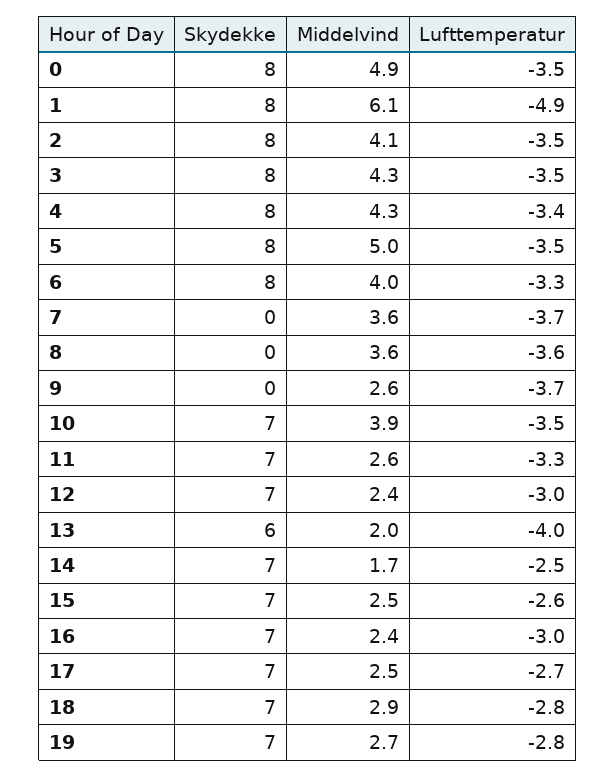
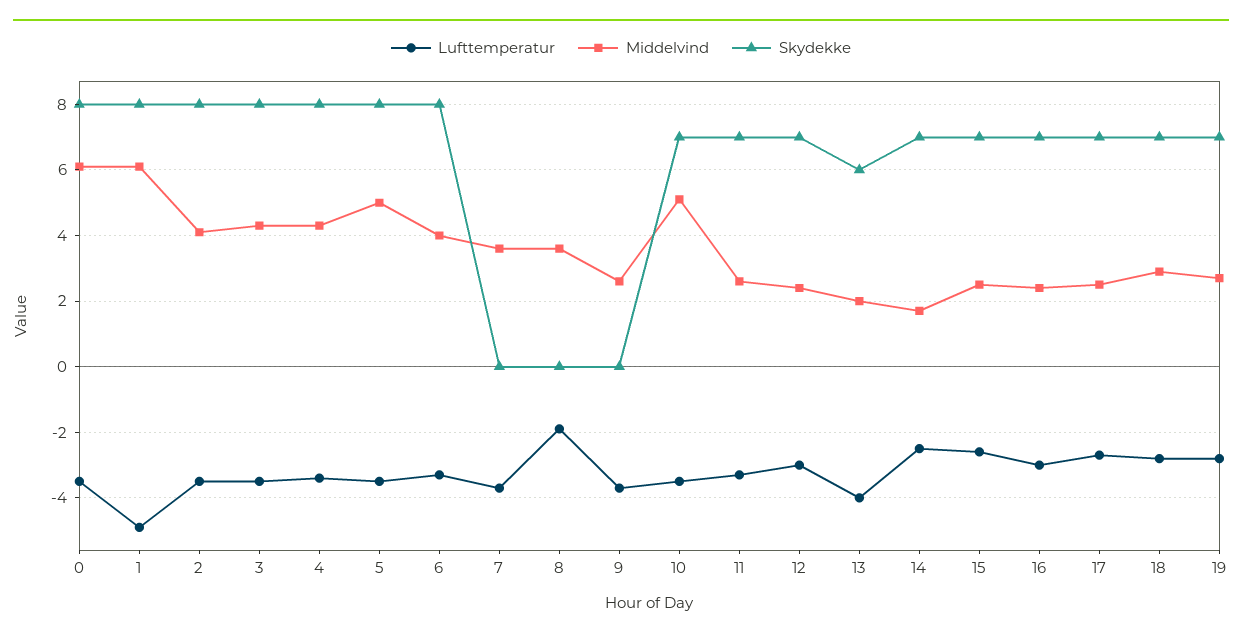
Middelvind, 0: 4.9 -> 6
Lufttemperatur, 8: -3.6 -> -2
Middelvind, 10: 3.9 -> 5

